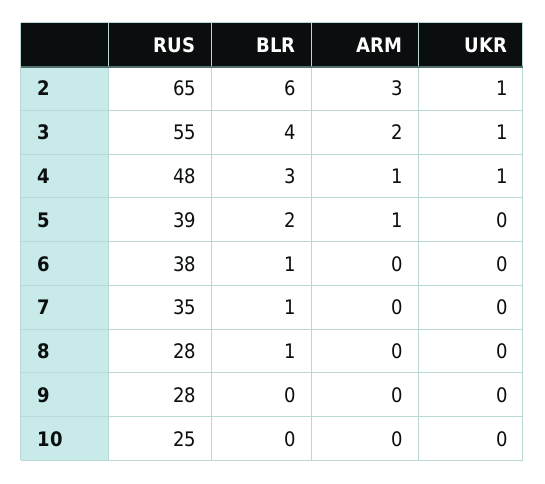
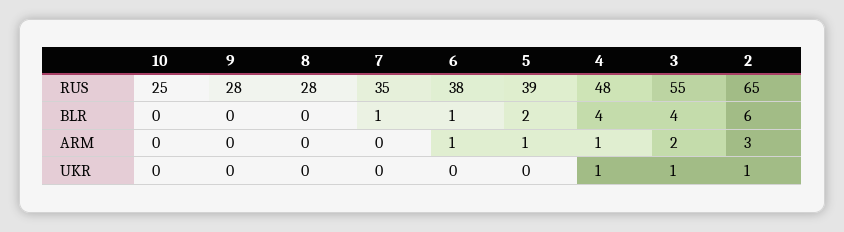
BLR, 4: 3 -> 4
ARM, 6: 0 -> 1
BLR, 8: 1 -> 0

